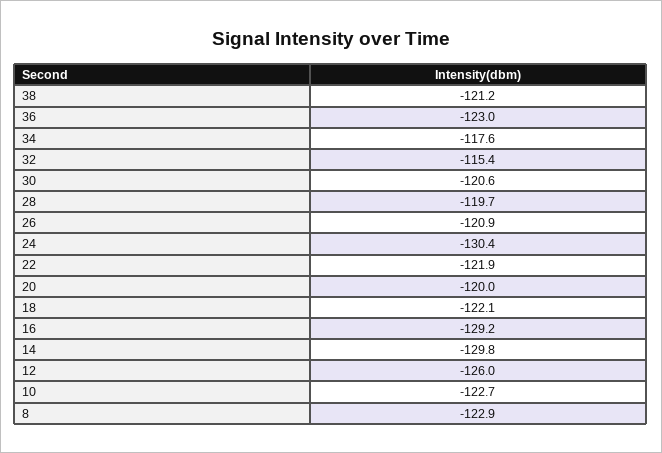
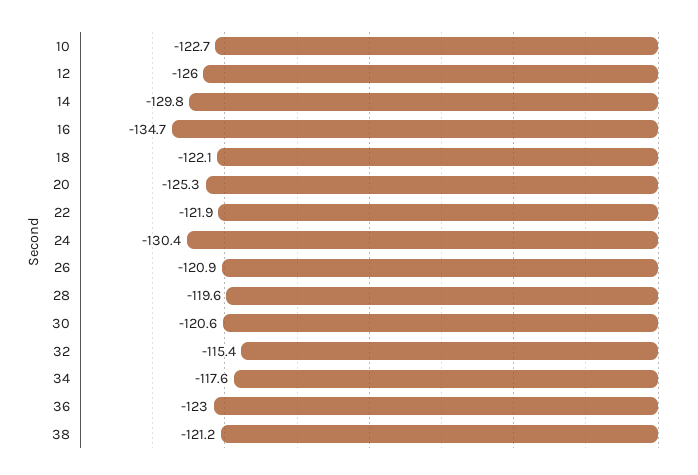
28: -119.7 -> -119.6
20: -120 -> -125.3
16: -129.2 -> -134.7
8: -122.9 -> none

